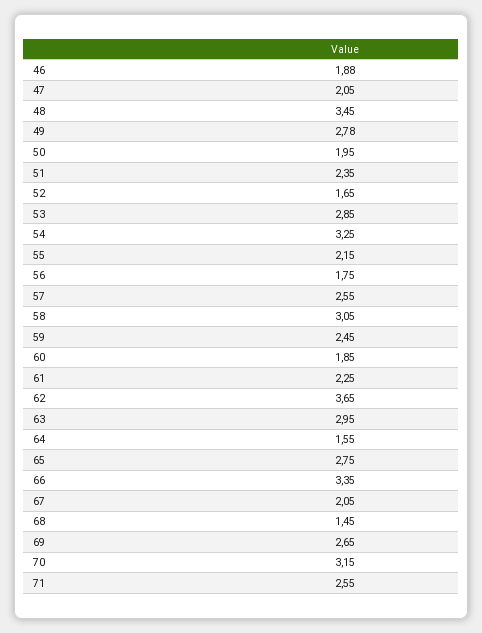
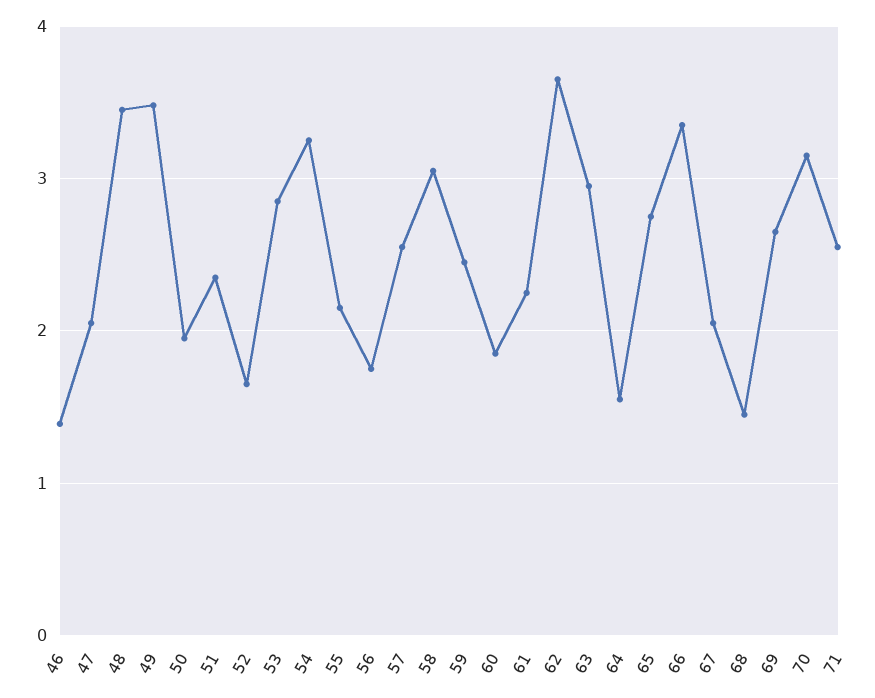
46: 1.88 -> 1.4
49: 2.78 -> 3.5

